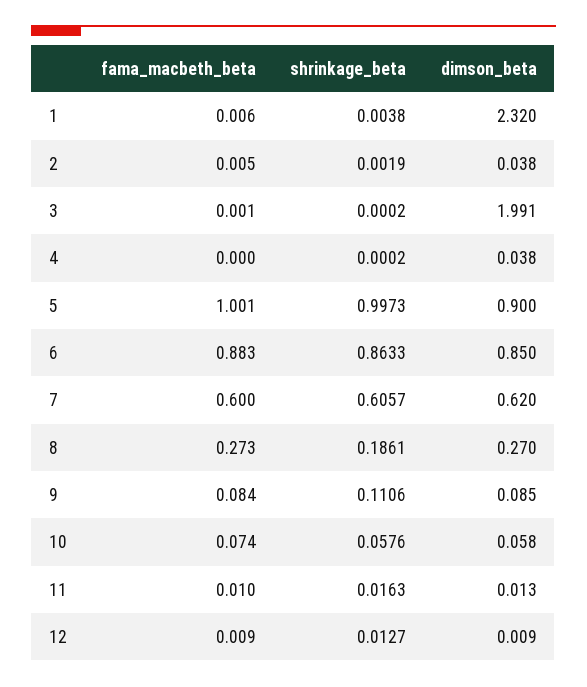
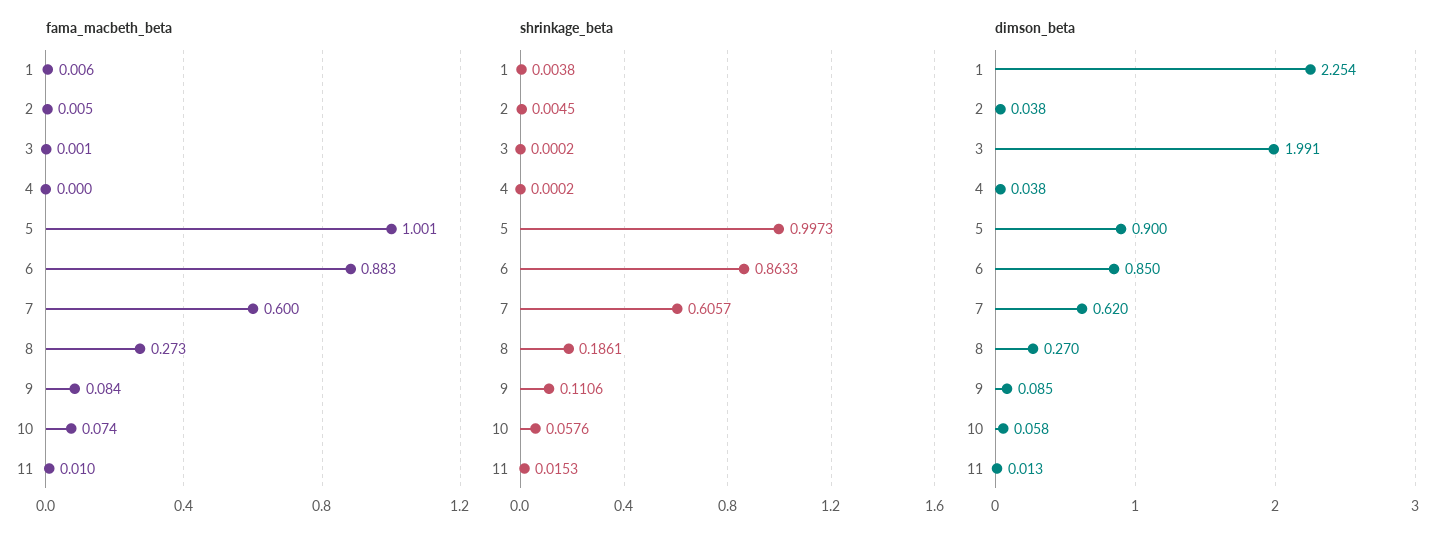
dimson_beta, 1: 2.32 -> 2.254
shrinkage_beta, 2: 0.0019 -> 0.0045
shrinkage_beta, 11: 0.0163 -> 0.0153
fama_macbeth_beta, 12: 0.009 -> none
shrinkage_beta, 12: 0.0127 -> none
dimson_beta, 12: 0.009 -> none

